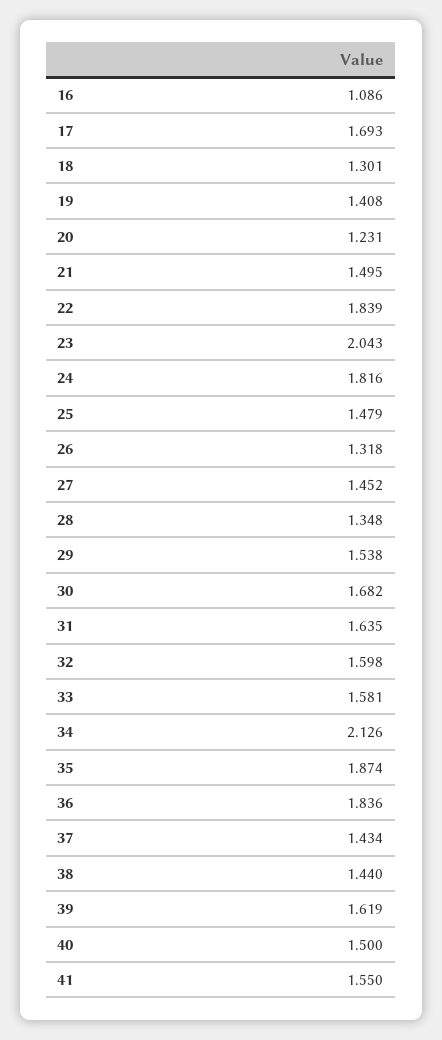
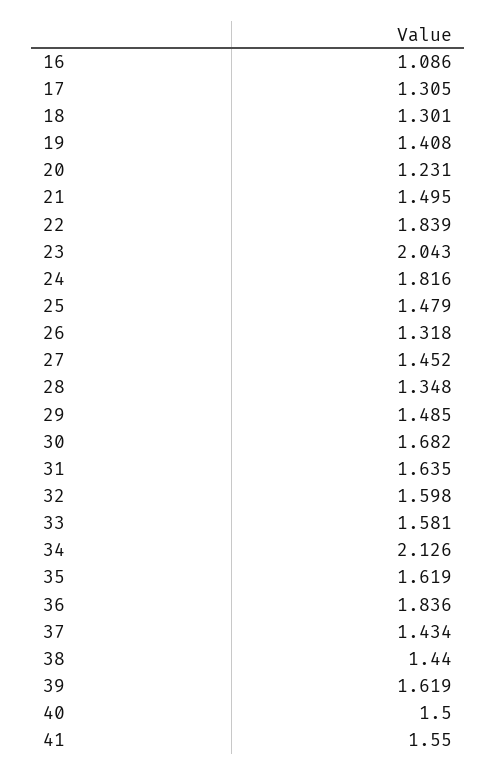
17: 1.693 -> 1.305
29: 1.538 -> 1.485
35: 1.874 -> 1.619

